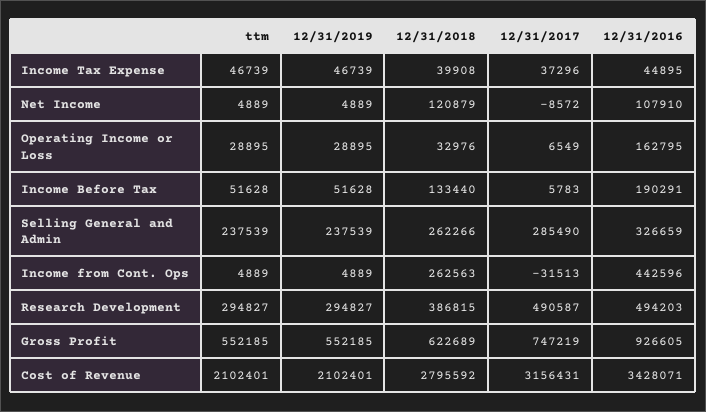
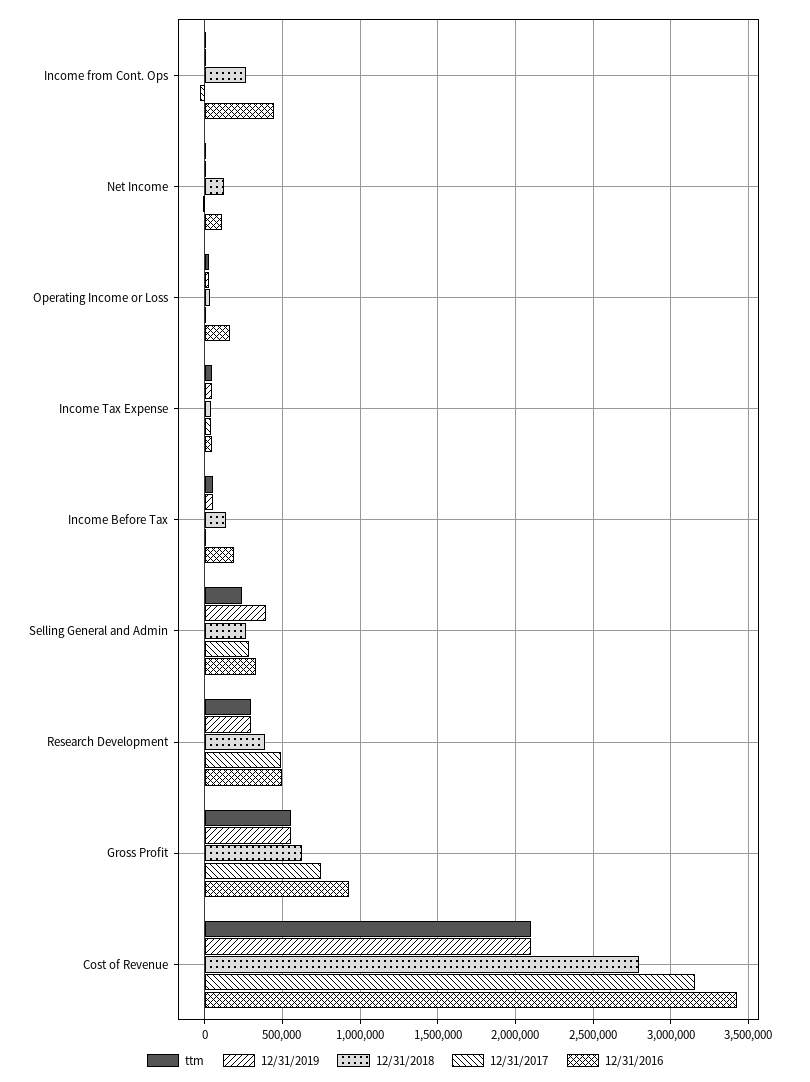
12/31/2019, Selling General and Admin: 237539 -> 400000

